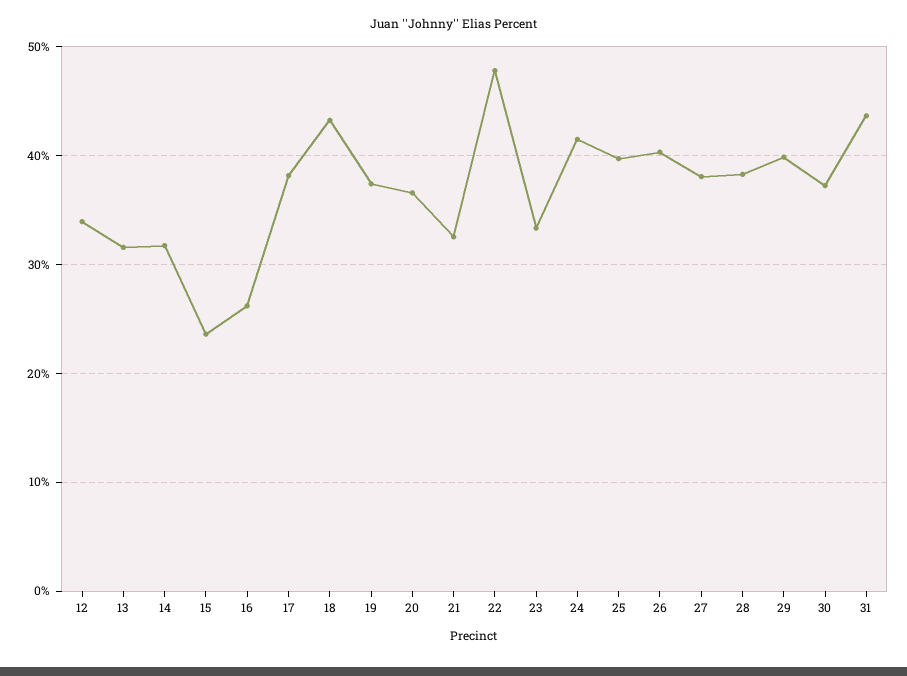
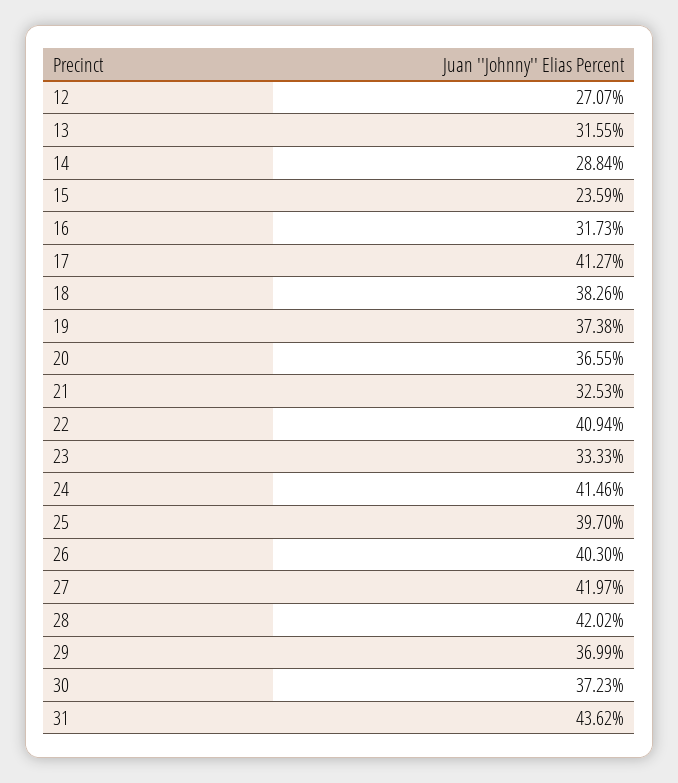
12: 34 -> 27.07
14: 32 -> 28.84
16: 26 -> 31.73
17: 38 -> 41.27
18: 43 -> 38.26
22: 48 -> 40.94
27: 38 -> 41.97
28: 38 -> 42.02
29: 40 -> 36.99

